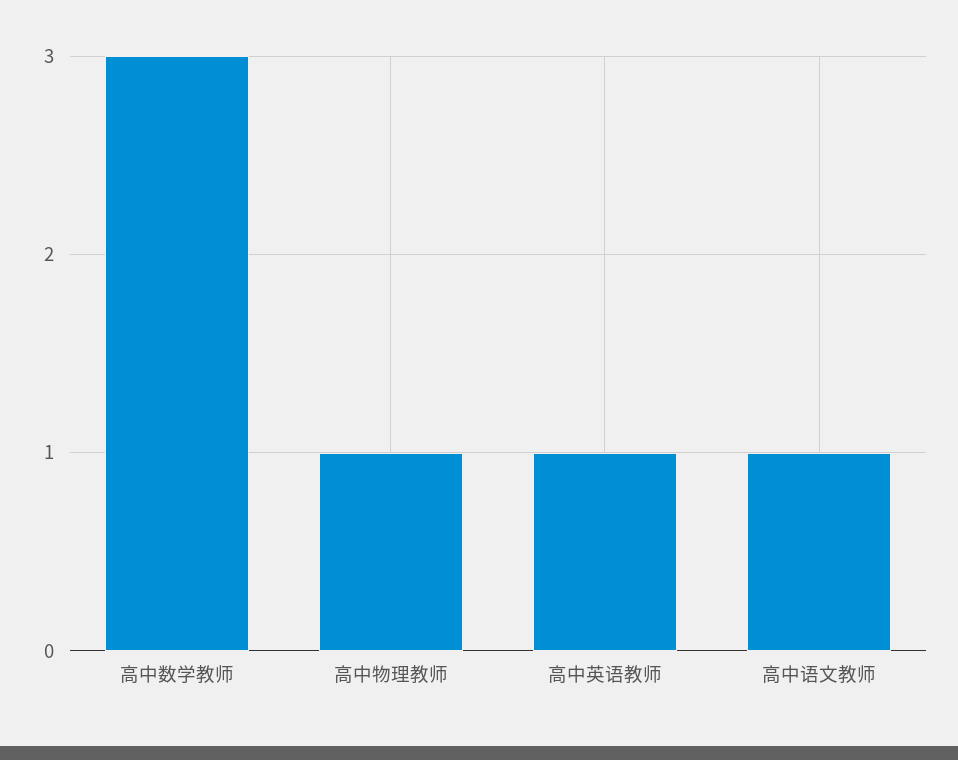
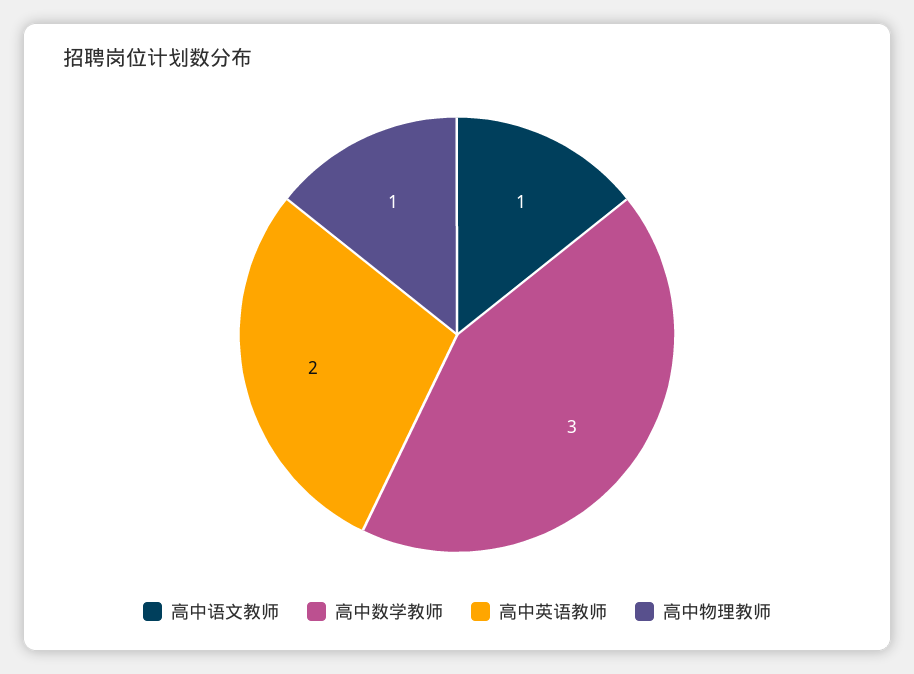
高中英语教师: 1 -> 2

